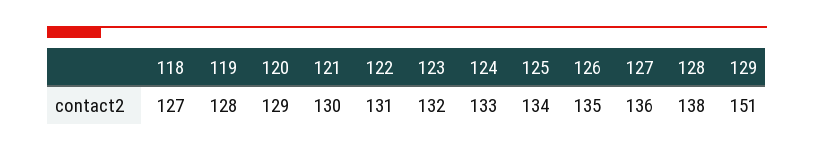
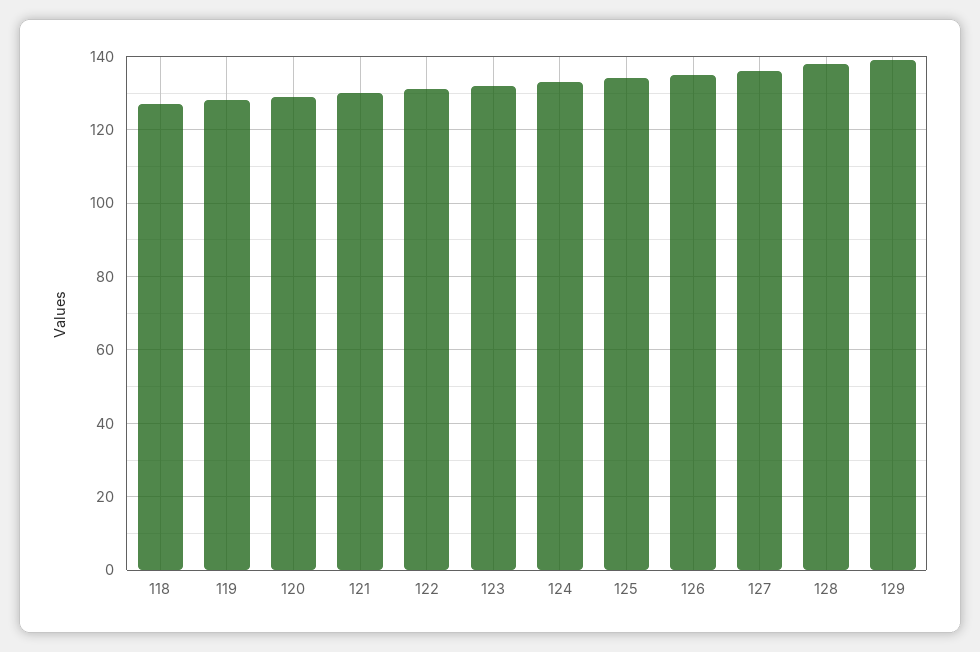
129: 151 -> 140

